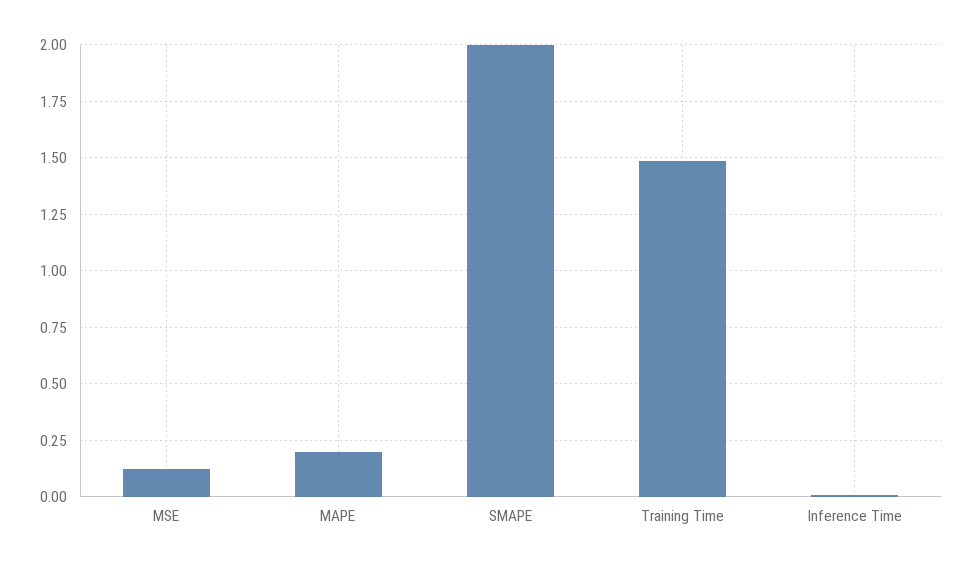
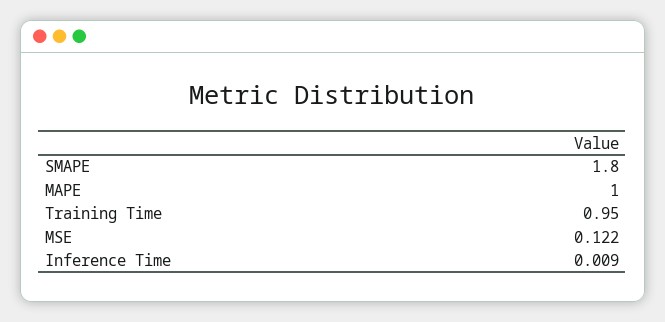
MAPE: 0.2 -> 1
SMAPE: 2 -> 1.8
Training Time: 1.5 -> 0.95

